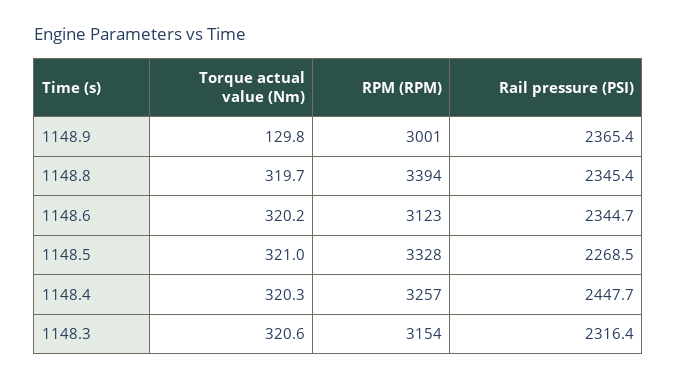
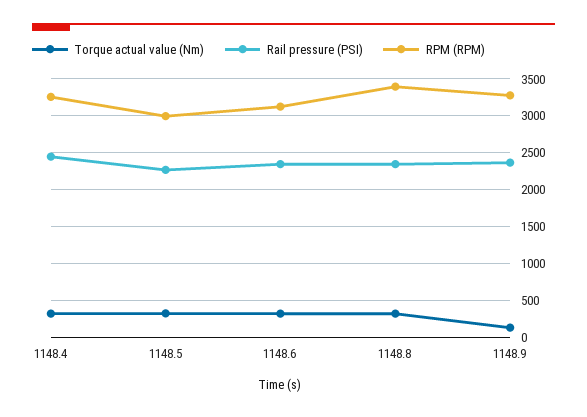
RPM (RPM), 1148.9: 3001 -> 3300
RPM (RPM), 1148.5: 3328 -> 3000
Torque actual value (Nm), 1148.3: 320.6 -> none
RPM (RPM), 1148.3: 3154 -> none
Rail pressure (PSI), 1148.3: 2316.4 -> none

